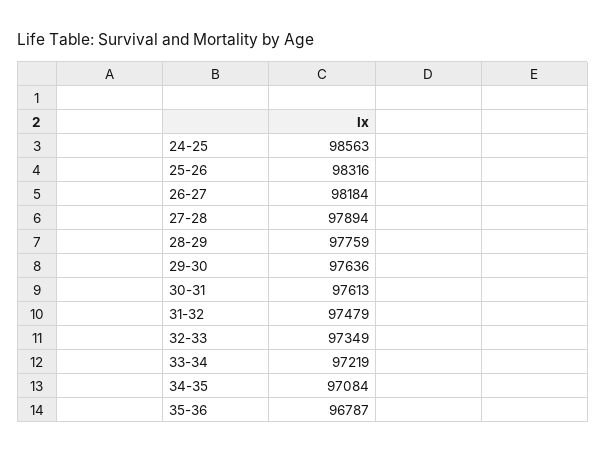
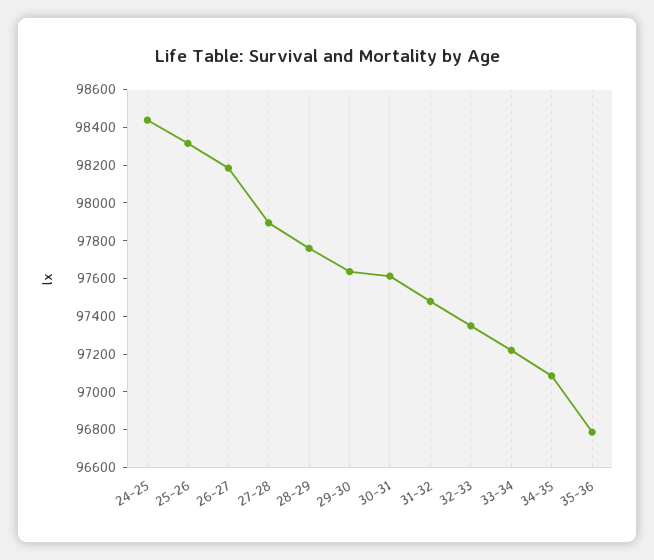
24-25: 98563 -> 98450

